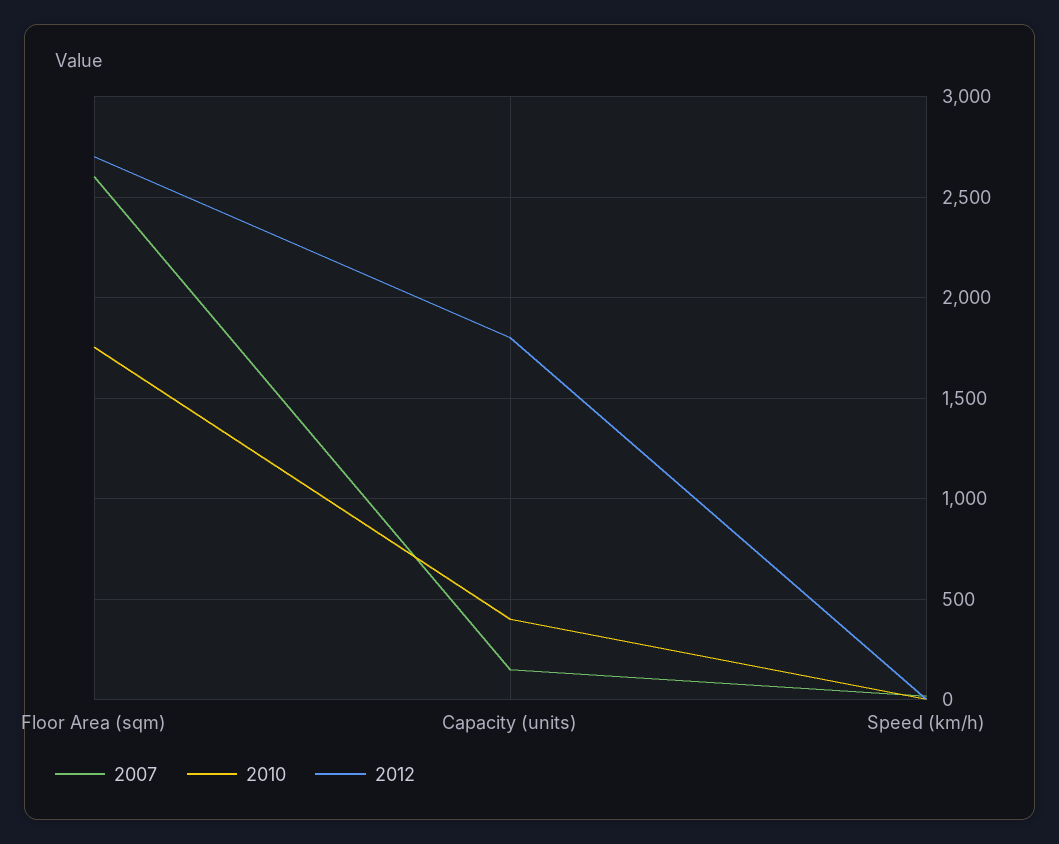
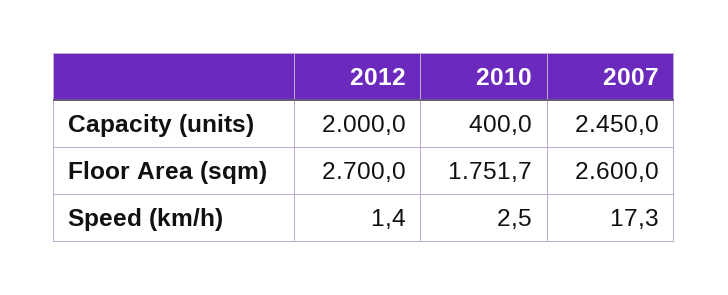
2007, Capacity (units): 150 -> 2450
2012, Capacity (units): 1800 -> 2000

